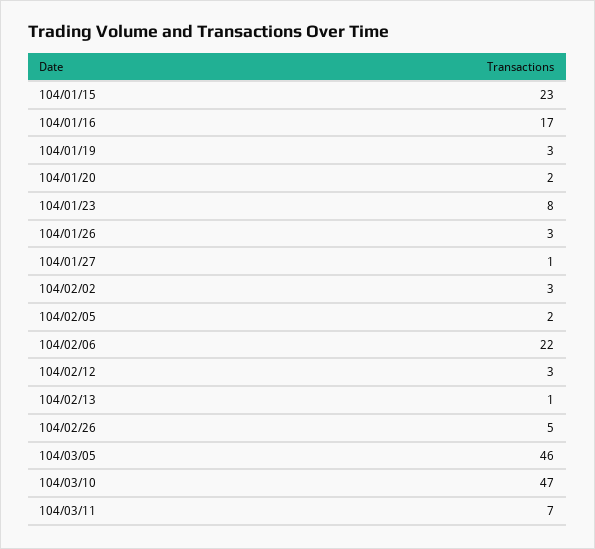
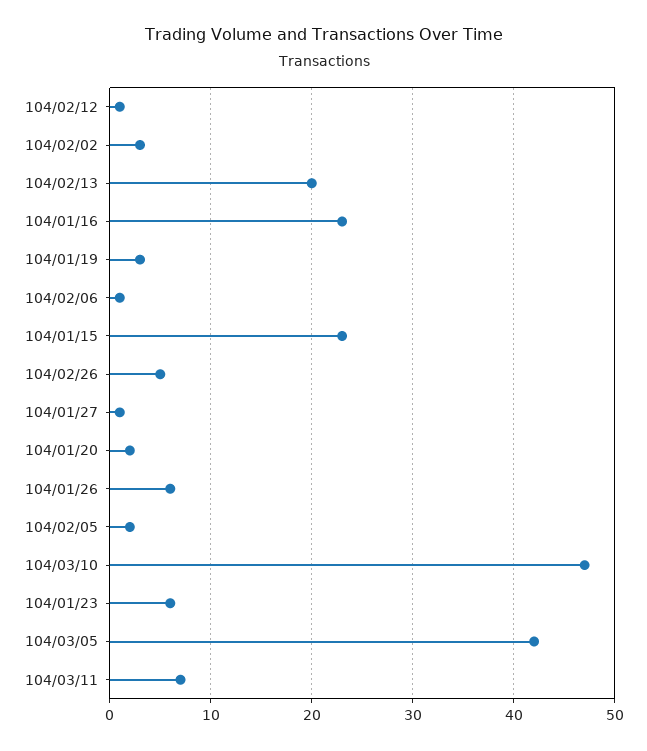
104/01/16: 17 -> 23
104/01/23: 8 -> 6
104/01/26: 3 -> 6
104/02/06: 22 -> 1
104/02/12: 3 -> 1
104/02/13: 1 -> 20
104/03/05: 46 -> 42

